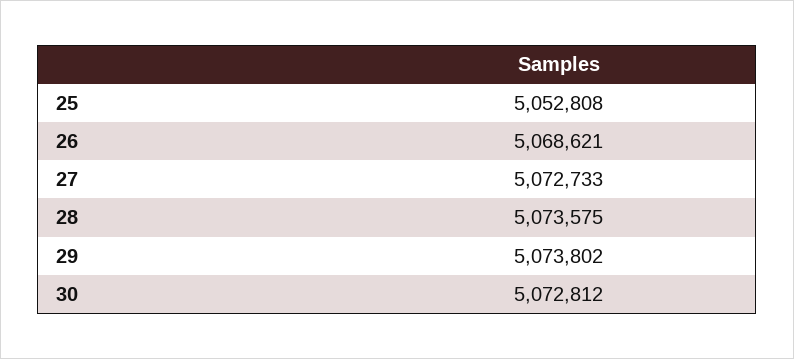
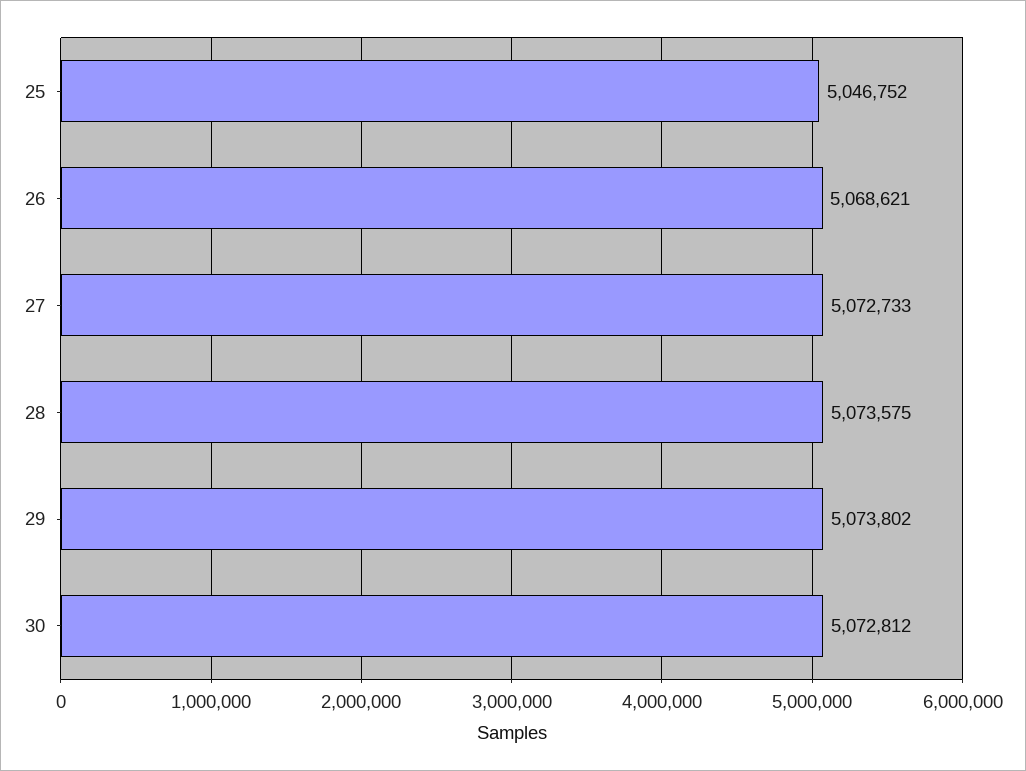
25: 5052808 -> 5046752

